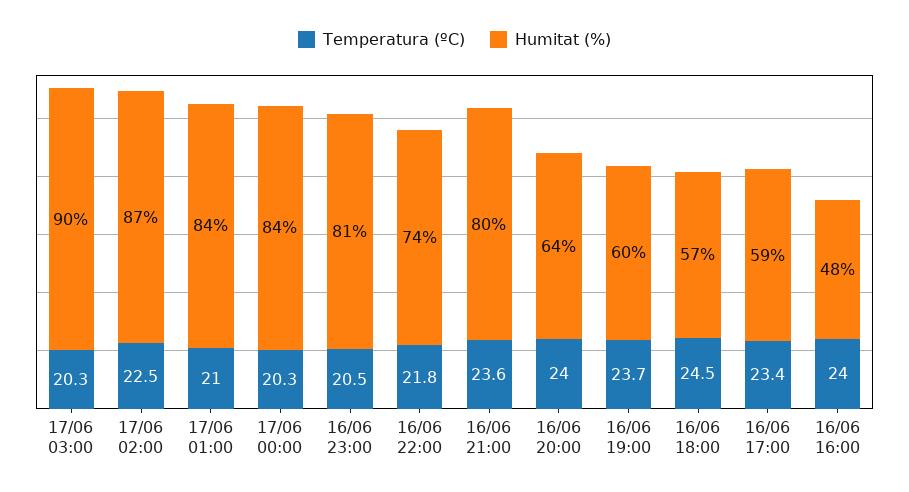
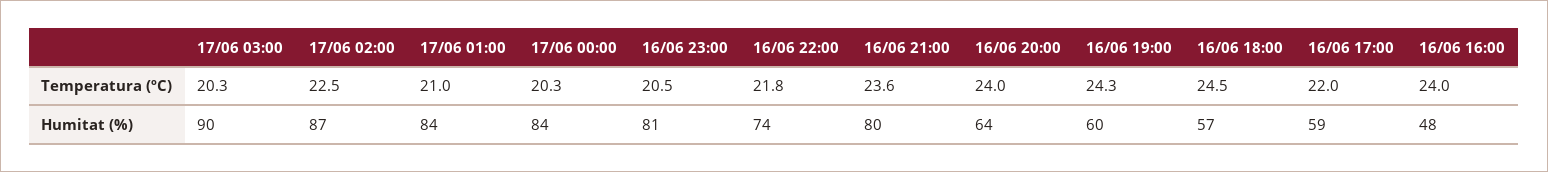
Temperatura (ºC), 16/06 19:00: 23.7 -> 24.3
Temperatura (ºC), 16/06 17:00: 23.4 -> 22

